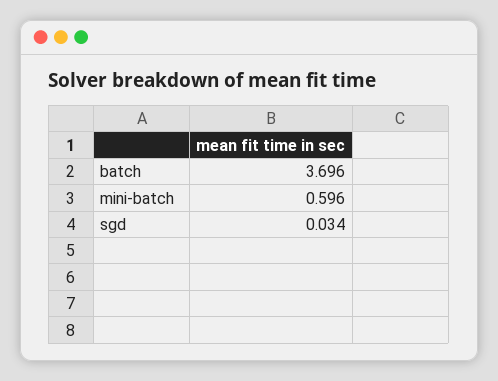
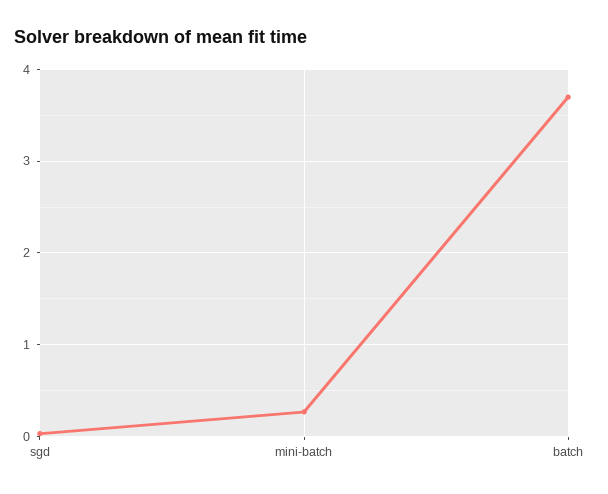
mini-batch: 0.596 -> 0.3

